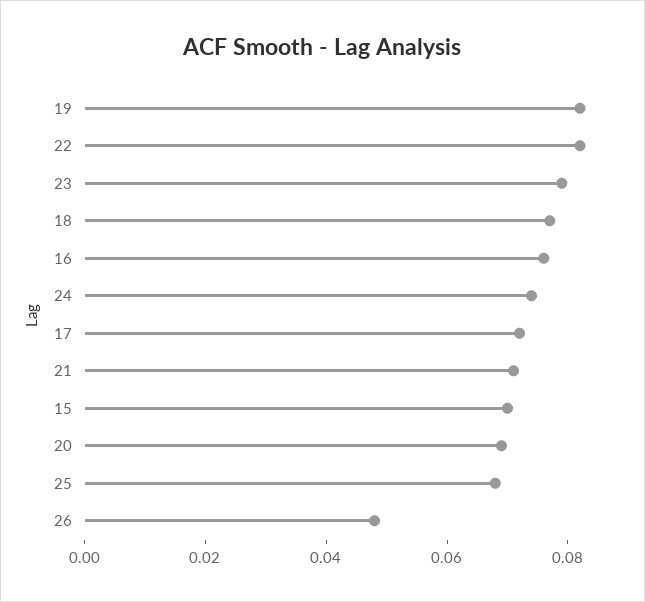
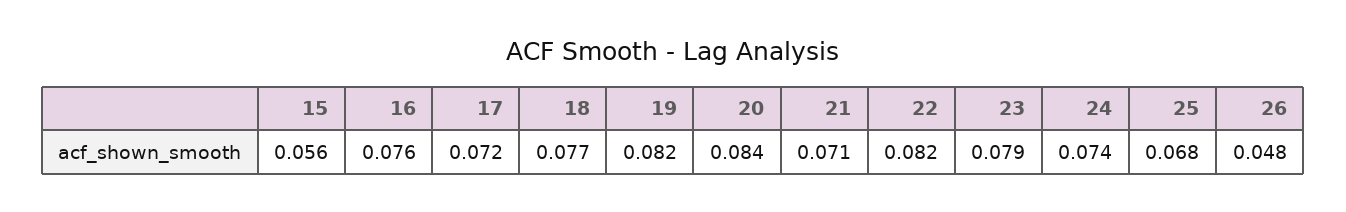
15: 0.07 -> 0.056
20: 0.07 -> 0.084

